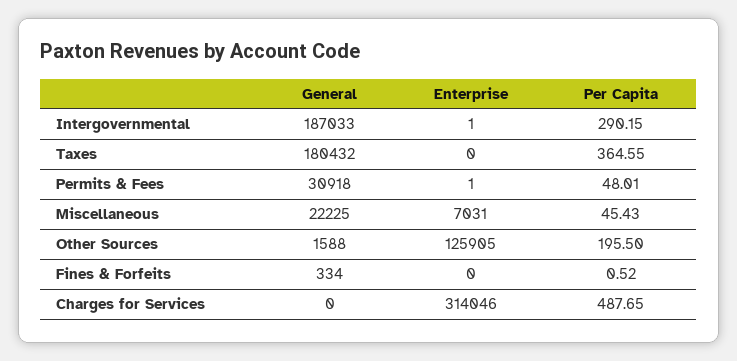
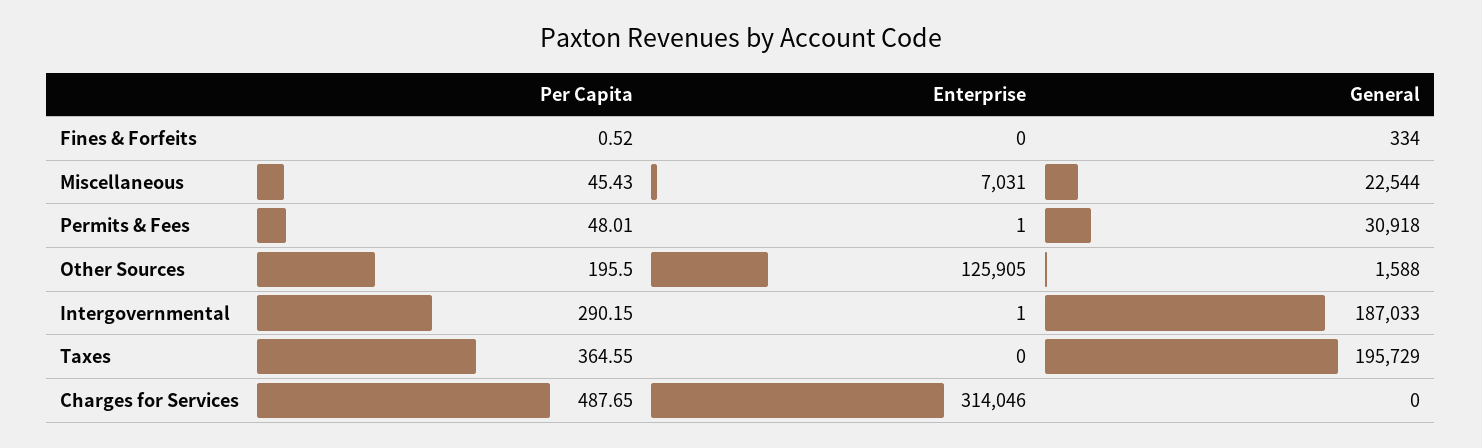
General, Taxes: 180432 -> 195729
General, Miscellaneous: 22225 -> 22544

